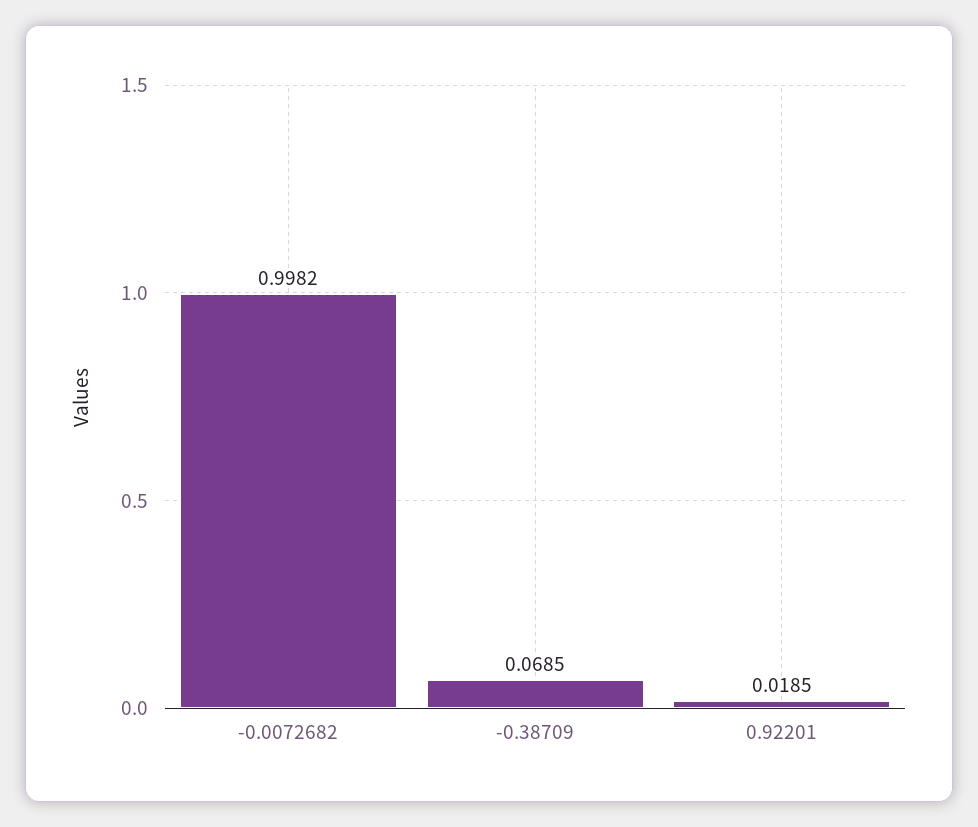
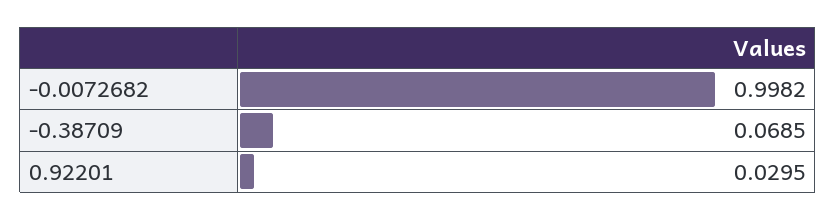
0.92201: 0.0185 -> 0.0295

